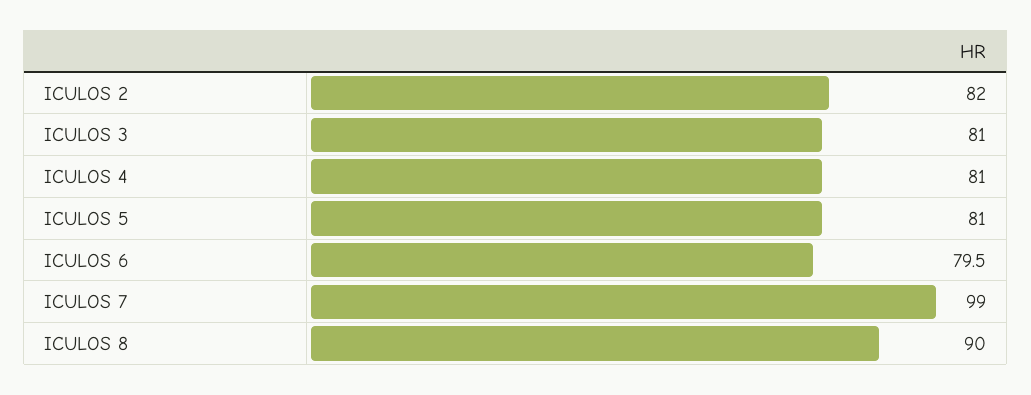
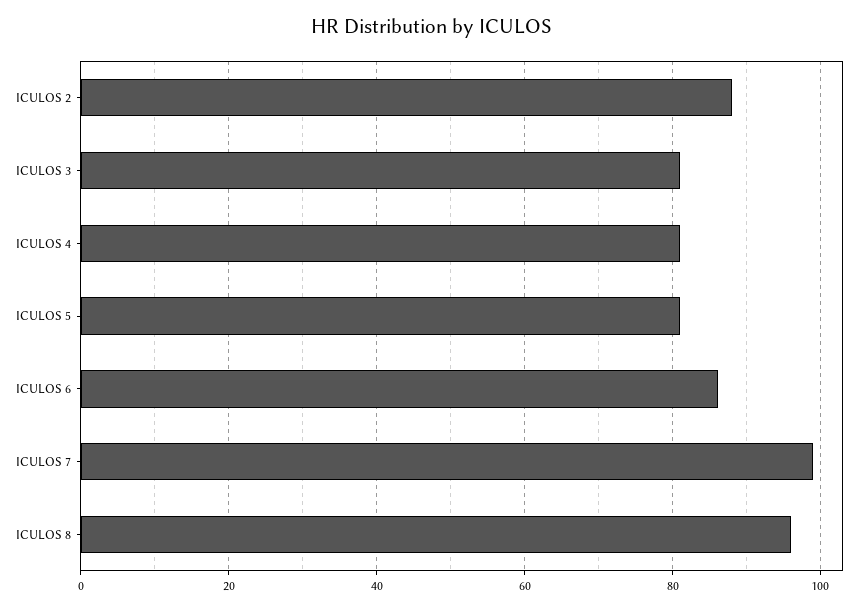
ICULOS 2: 82 -> 88
ICULOS 6: 79.5 -> 86
ICULOS 8: 90 -> 96

